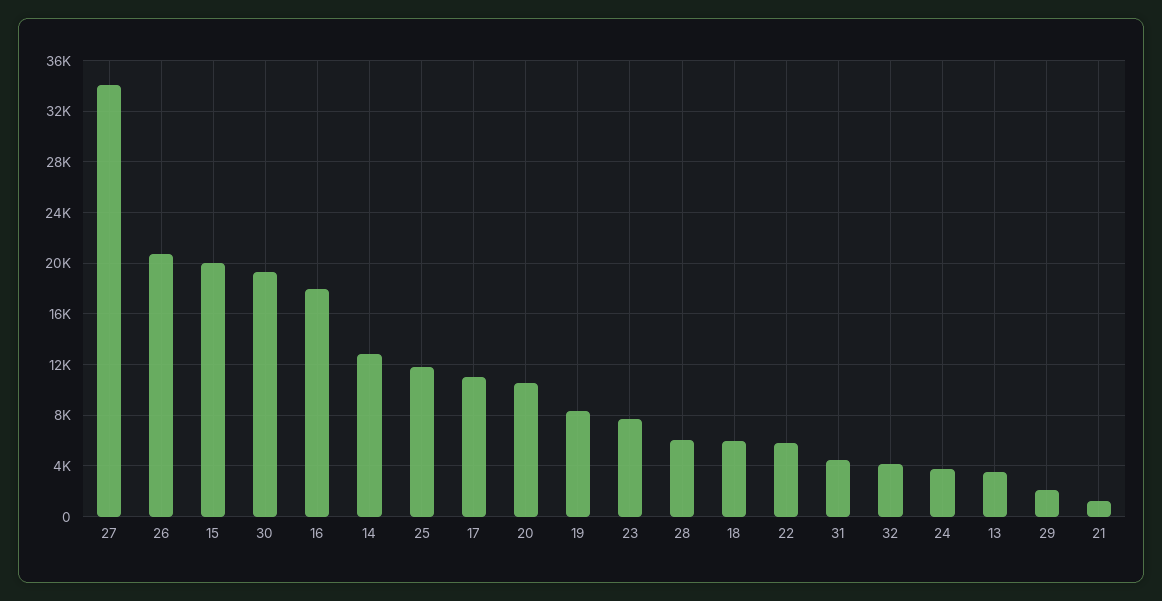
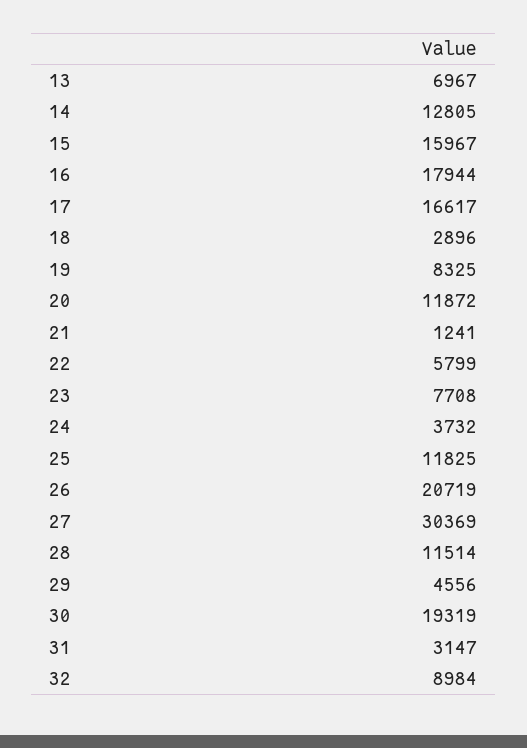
27: 34000 -> 30369
15: 20000 -> 15967
17: 11000 -> 16617
20: 10500 -> 11872
28: 6000 -> 11514
18: 6000 -> 2896
31: 4500 -> 3147
32: 4000 -> 8984
13: 3500 -> 6967
29: 2000 -> 4556

